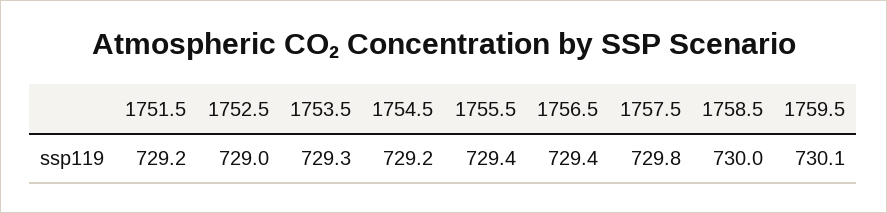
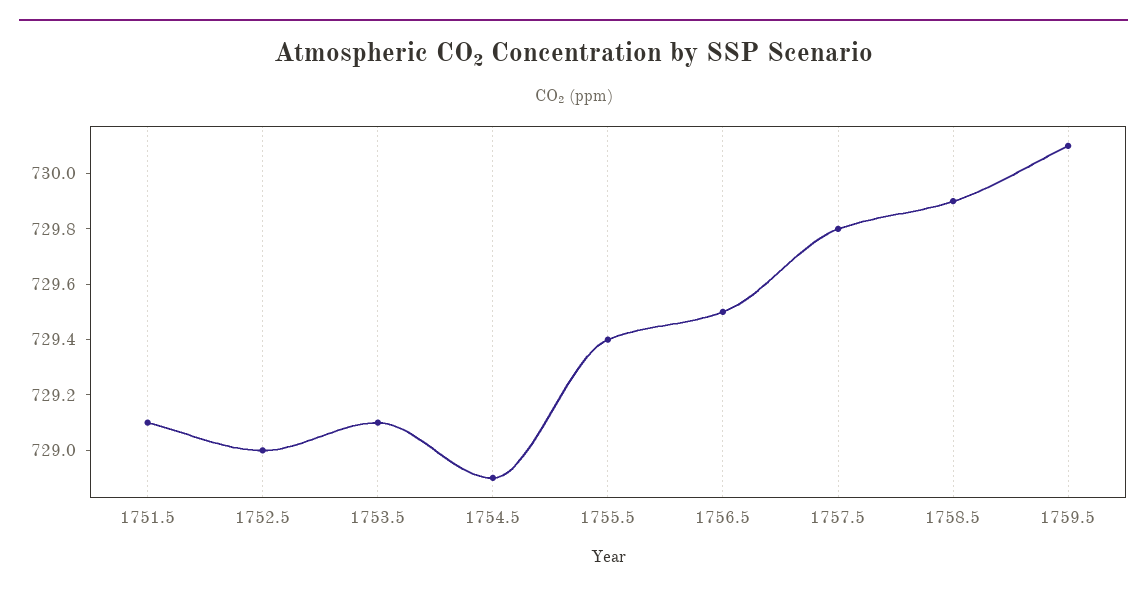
1751.5: 729.2 -> 729.1
1753.5: 729.3 -> 729.1
1754.5: 729.2 -> 728.9
1756.5: 729.4 -> 729.5
1758.5: 730 -> 729.9

